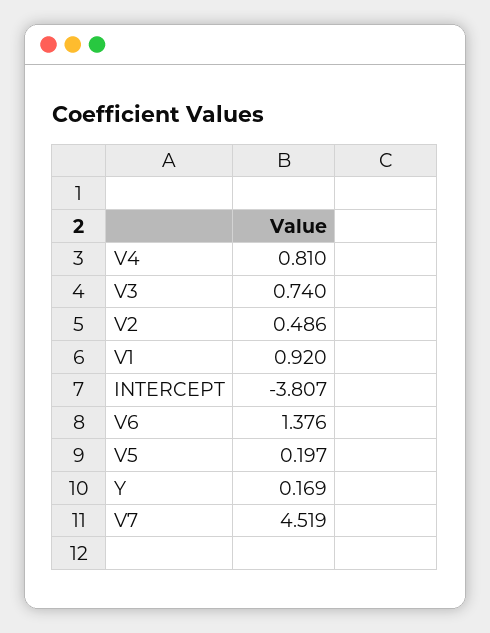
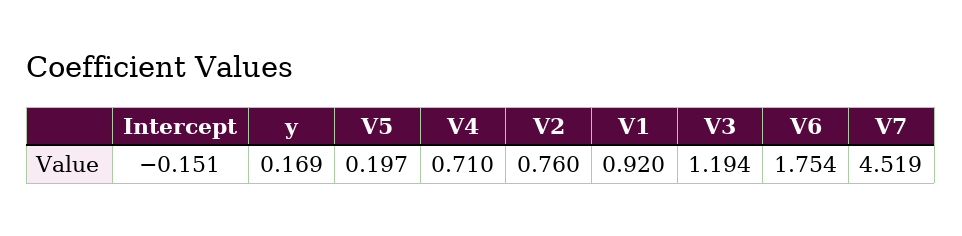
V4: 0.81 -> 0.71
V3: 0.74 -> 1.194
V2: 0.486 -> 0.76
INTERCEPT: -3.807 -> -0.151
V6: 1.376 -> 1.754

